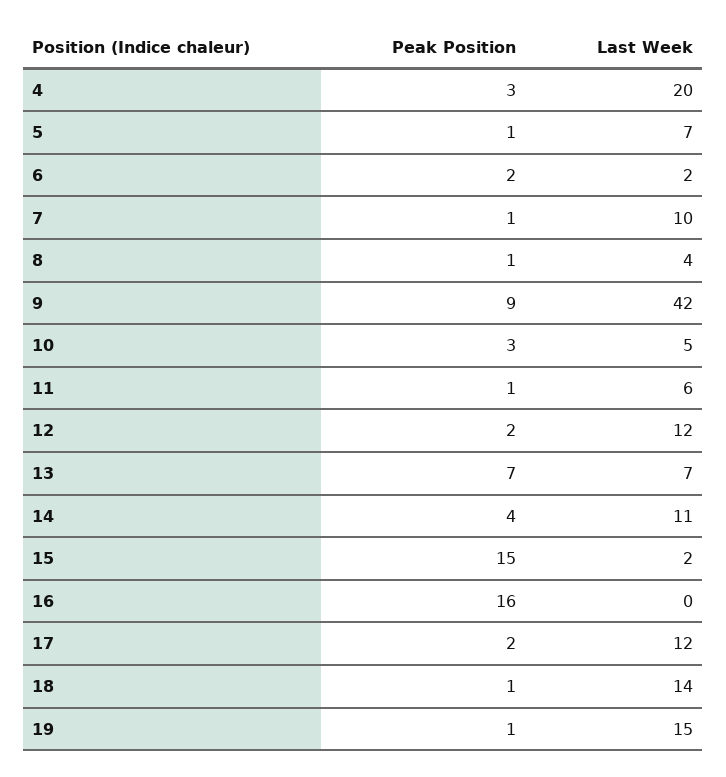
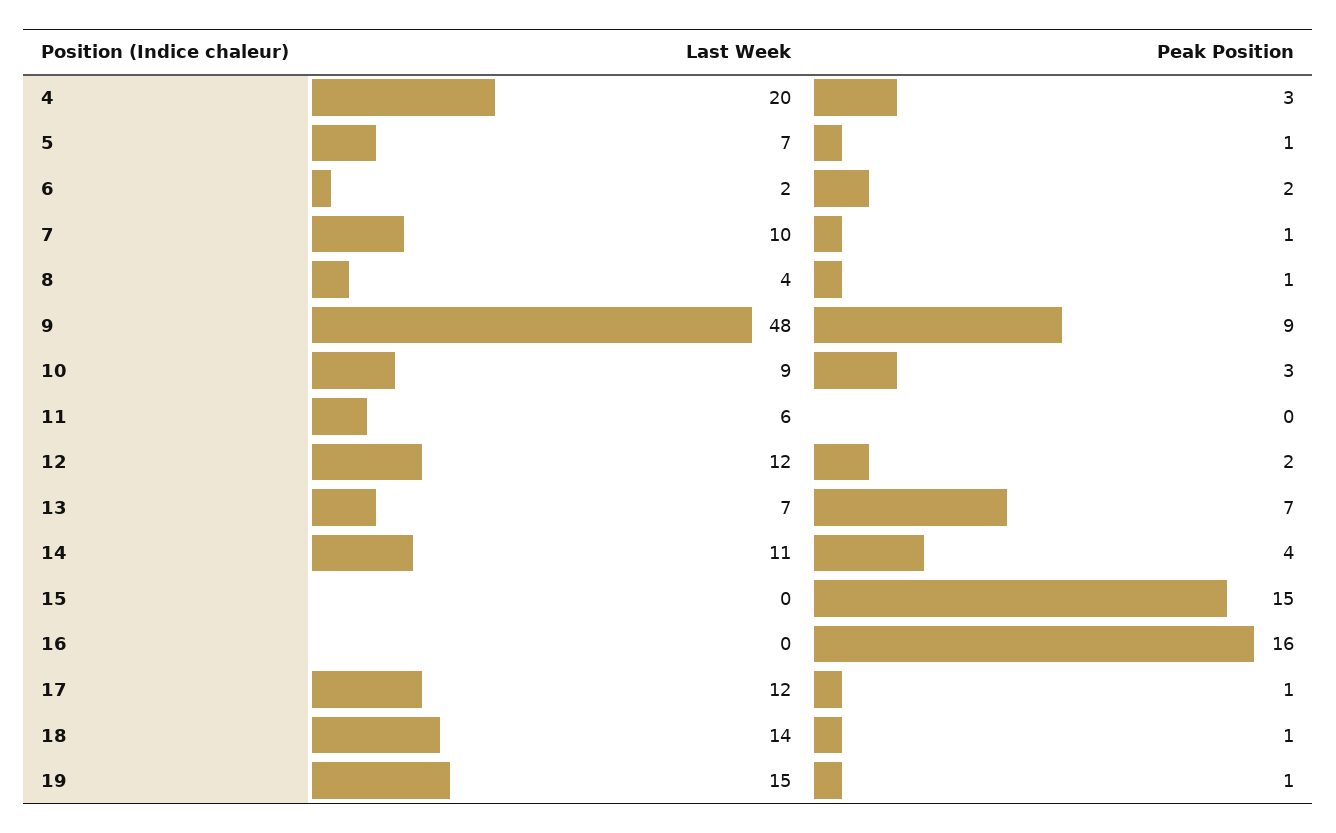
Last Week, 9: 42 -> 48
Last Week, 10: 5 -> 9
Peak Position, 11: 1 -> 0
Last Week, 15: 2 -> 0
Peak Position, 17: 2 -> 1

